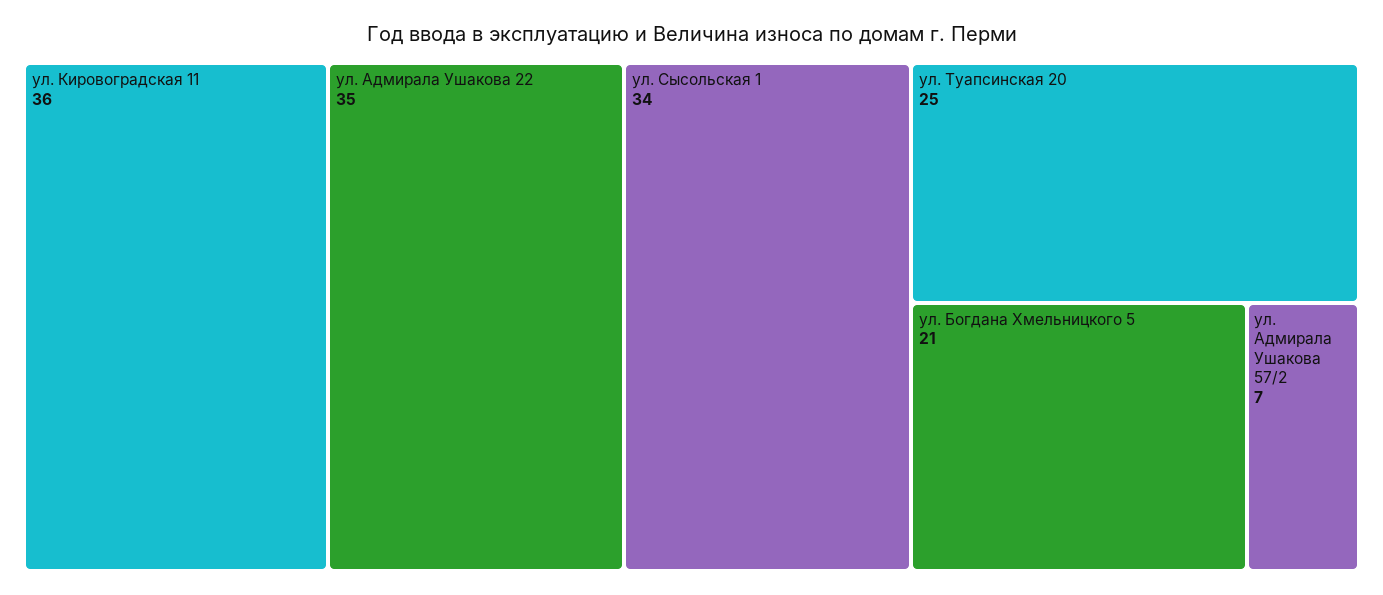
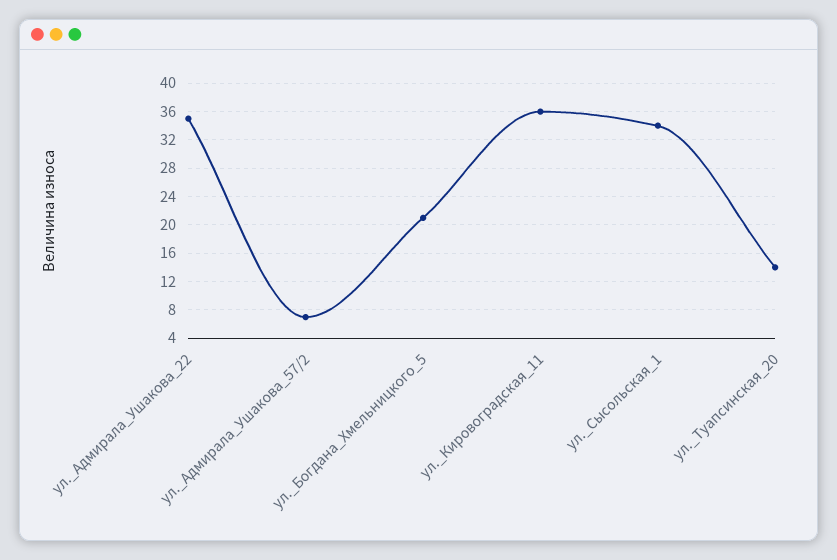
ул. Туапсинская 20: 25 -> 14

